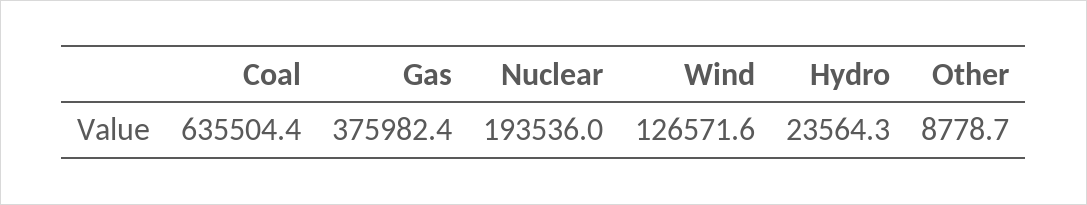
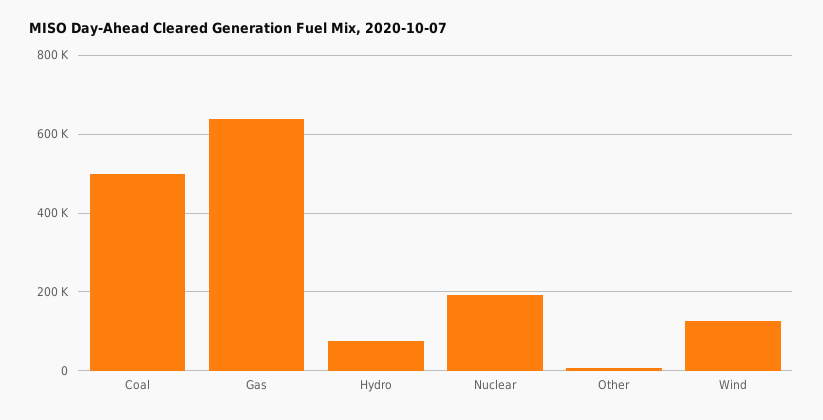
Coal: 635504.4 -> 500000
Gas: 375982.4 -> 640000
Hydro: 23564.3 -> 80000

